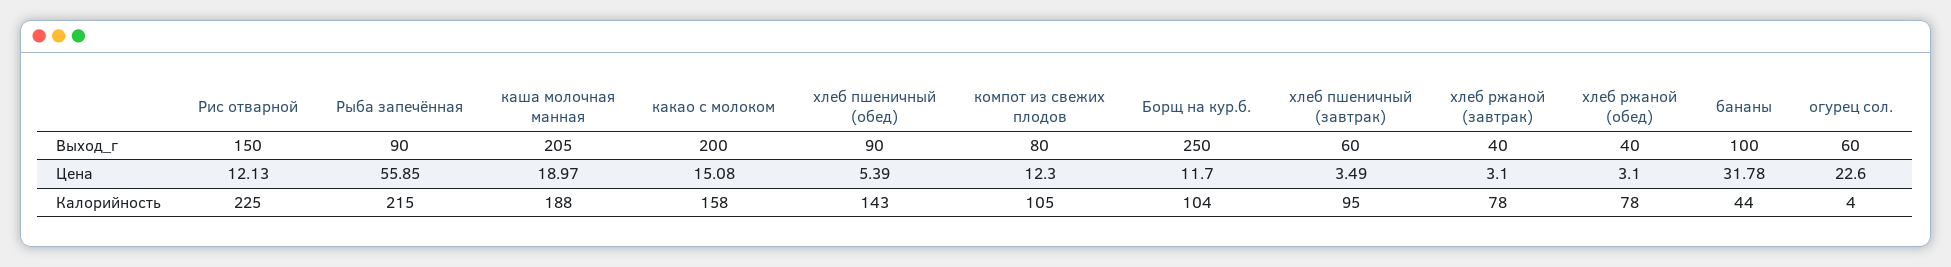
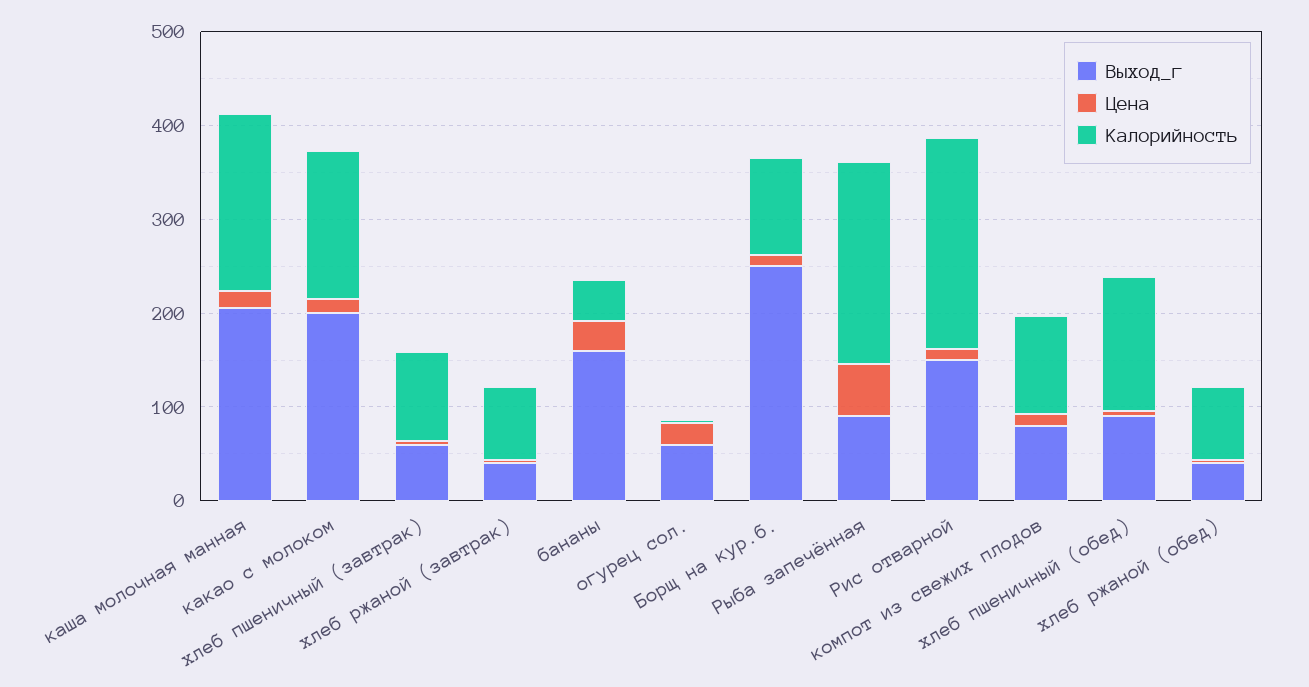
Выход_г, бананы: 100 -> 160

